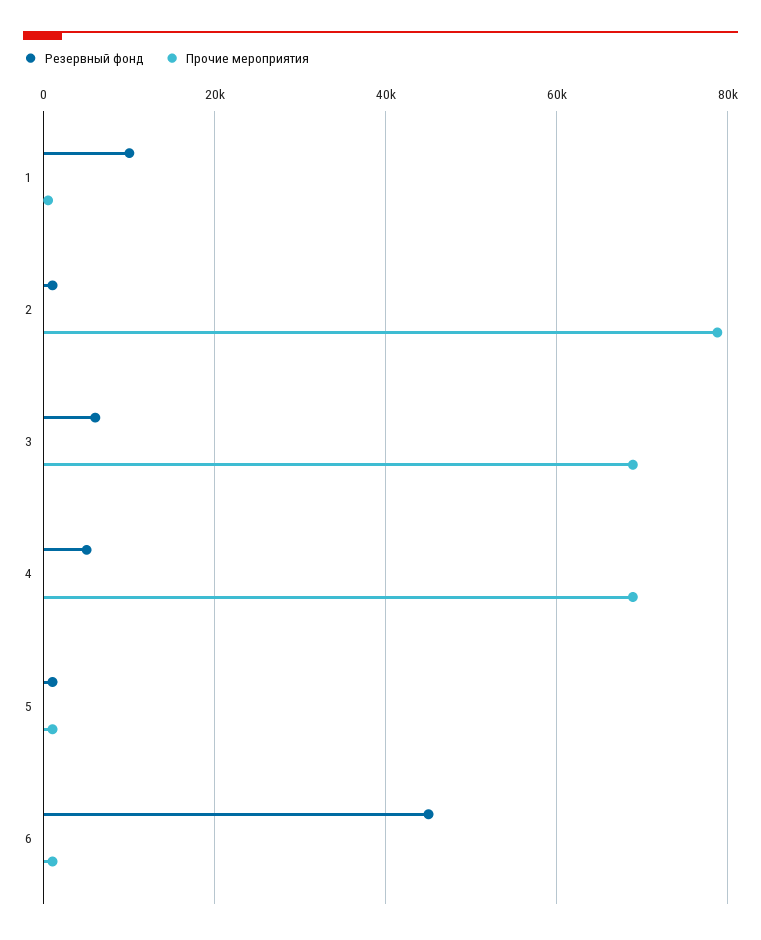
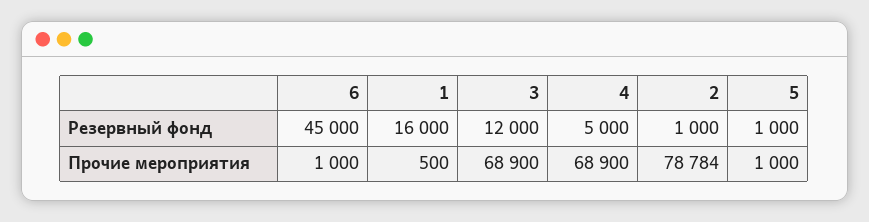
Резервный фонд, 1: 10000 -> 16000
Резервный фонд, 3: 6000 -> 12000

